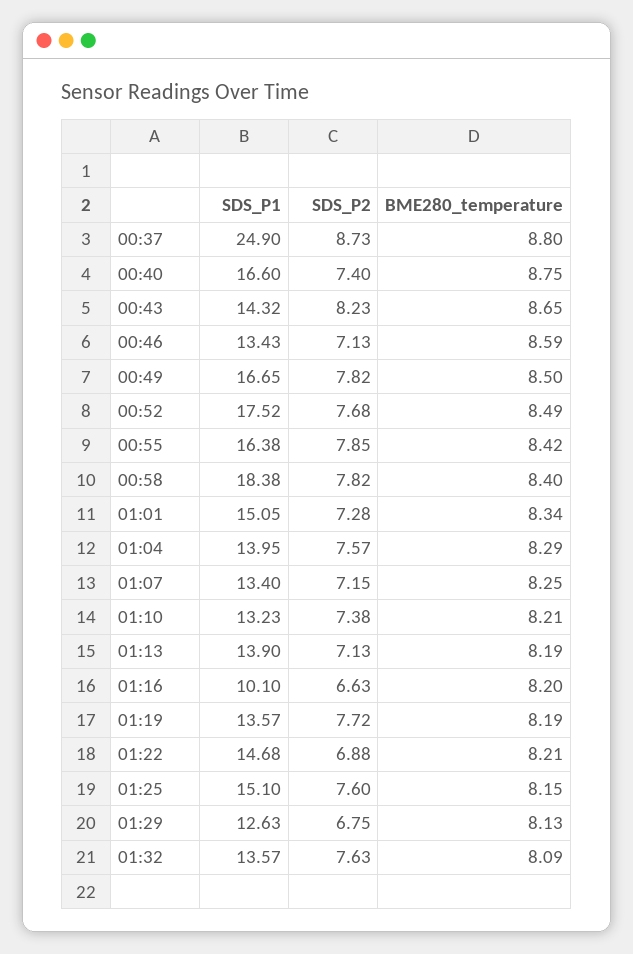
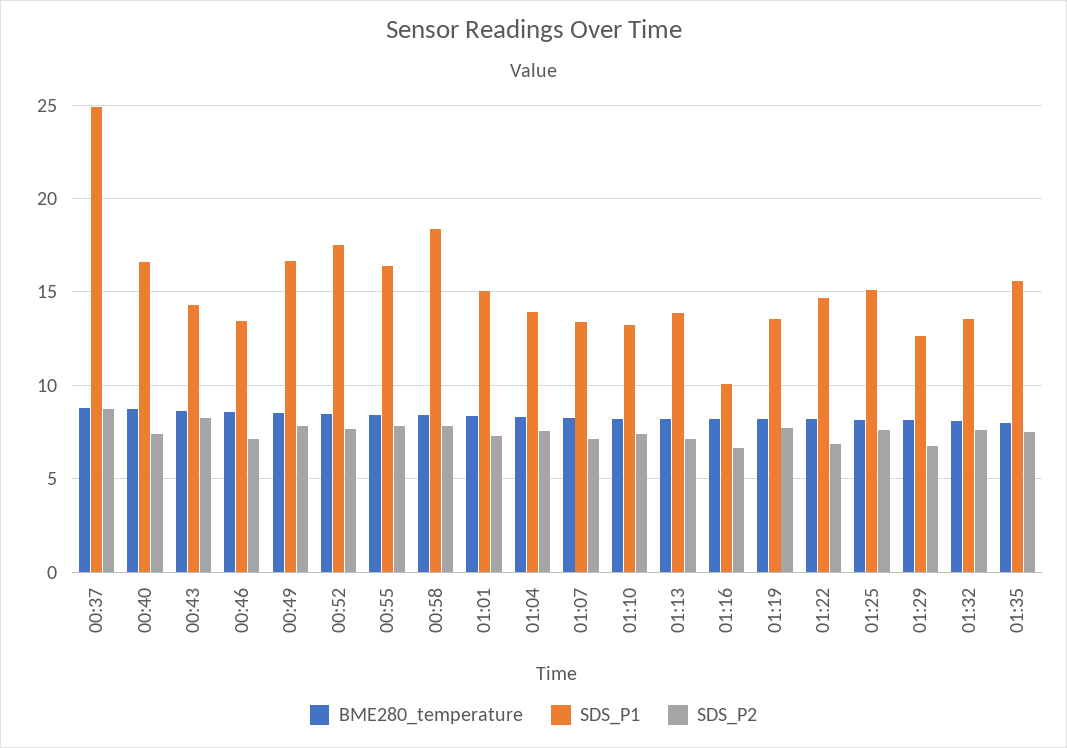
BME280_temperature, 01:35: none -> 8
SDS_P1, 01:35: none -> 15.5
SDS_P2, 01:35: none -> 7.5

